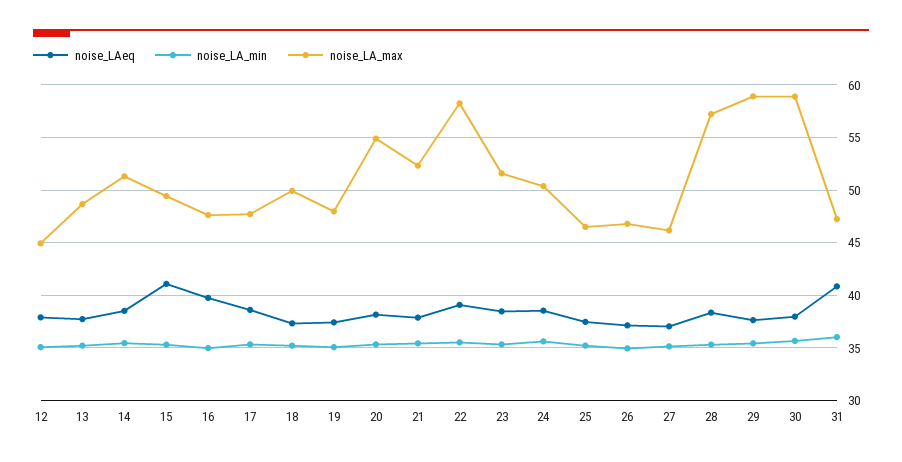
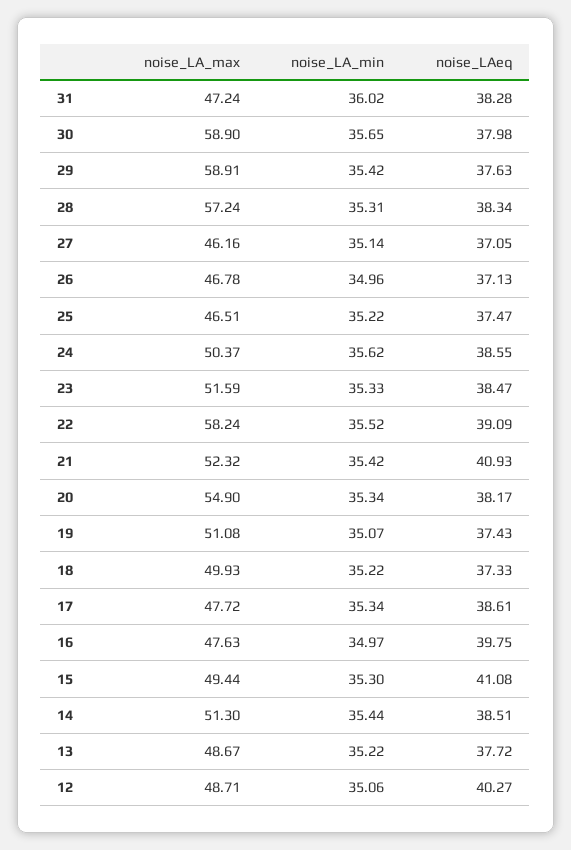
noise_LAeq, 12: 38 -> 40.27
noise_LA_max, 12: 45 -> 48.71
noise_LA_max, 19: 48 -> 51.08
noise_LAeq, 21: 38 -> 40.93
noise_LAeq, 31: 41 -> 38.28

